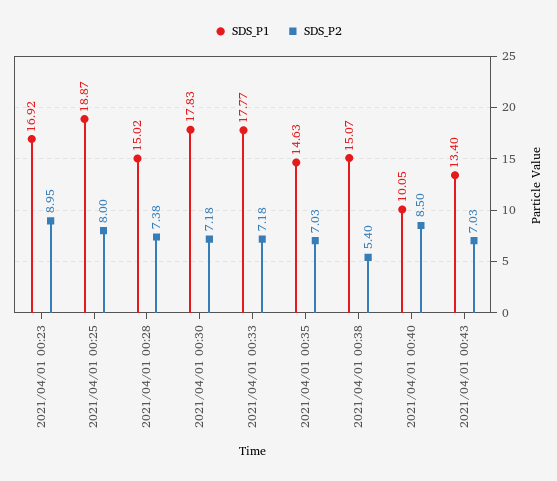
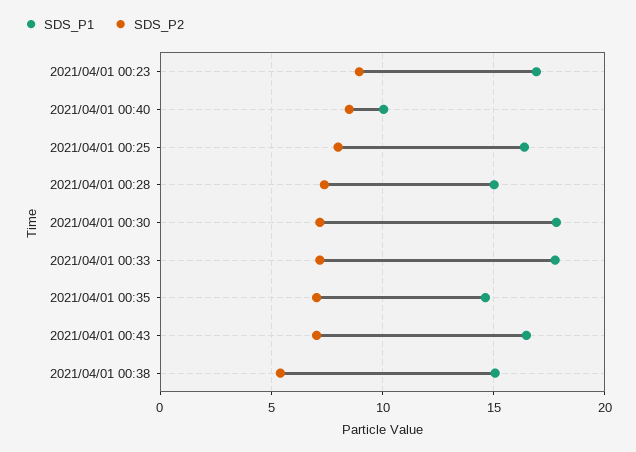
SDS_P1, 2021/04/01 00:25: 18.87 -> 16.5
SDS_P1, 2021/04/01 00:43: 13.4 -> 16.5

